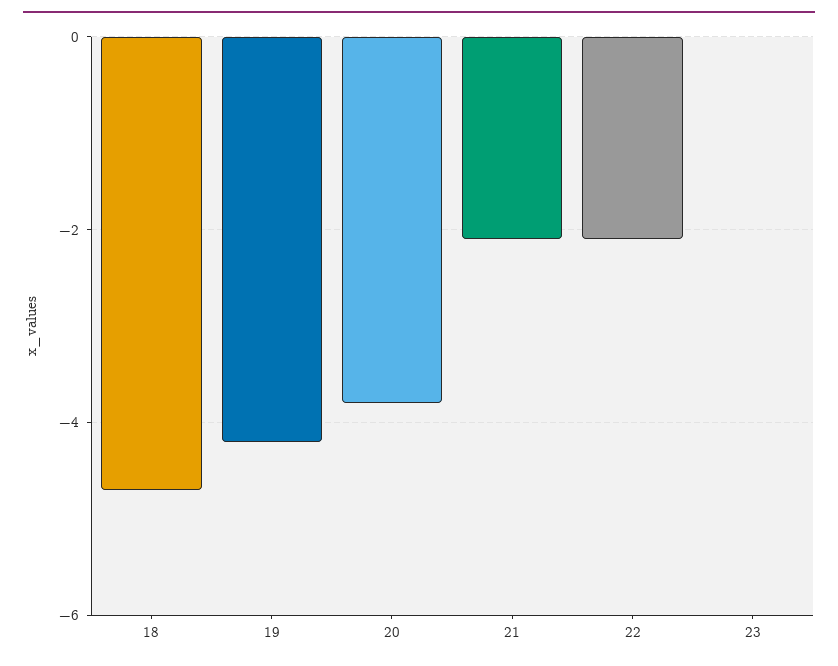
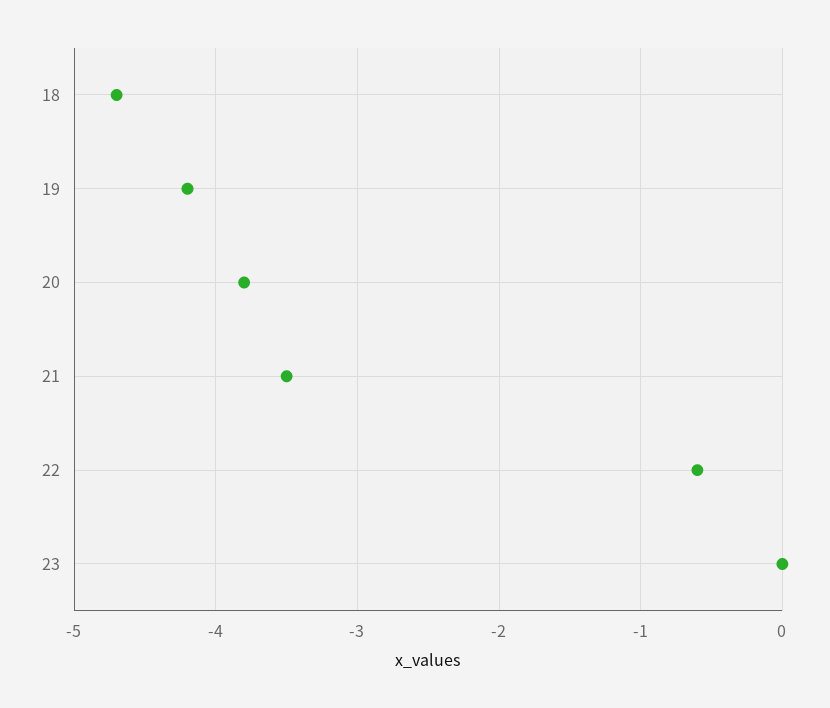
21: -2 -> -3.5
22: -2 -> -0.6

